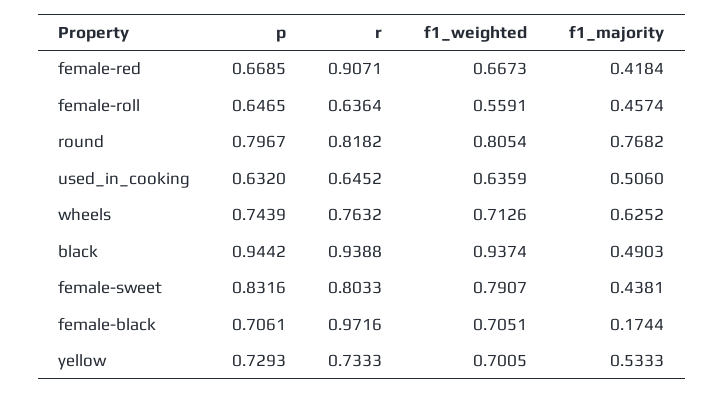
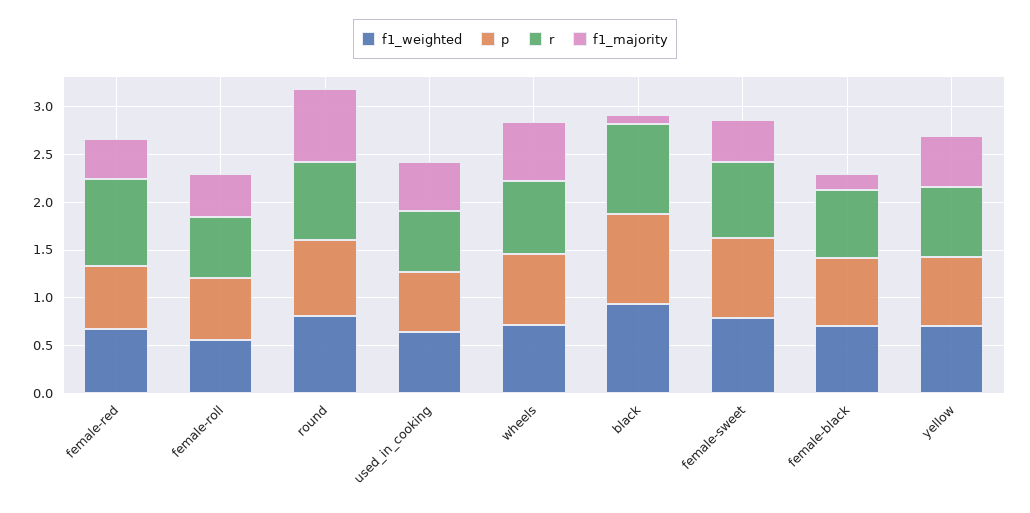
f1_majority, black: 0.4903 -> 0.1
r, female-black: 0.9716 -> 0.7

